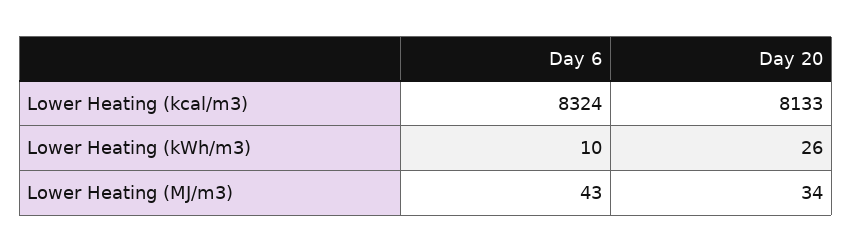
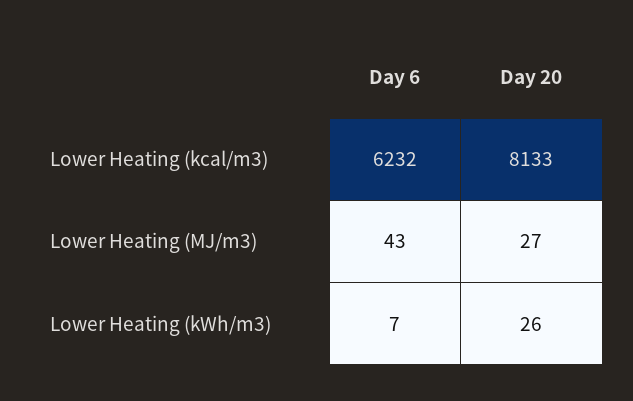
Day 6, Lower Heating (kcal/m3): 8324 -> 6232
Day 6, Lower Heating (kWh/m3): 10 -> 7
Day 20, Lower Heating (MJ/m3): 34 -> 27

